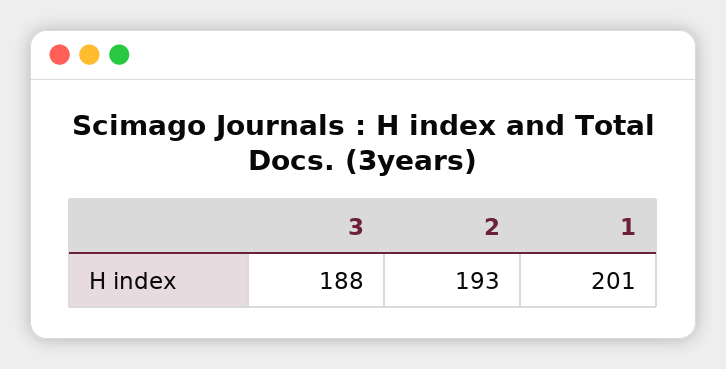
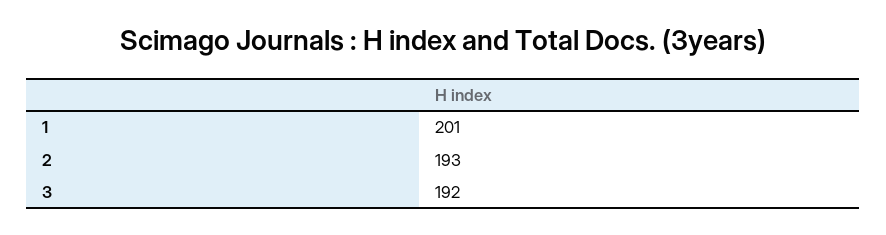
3: 188 -> 192

